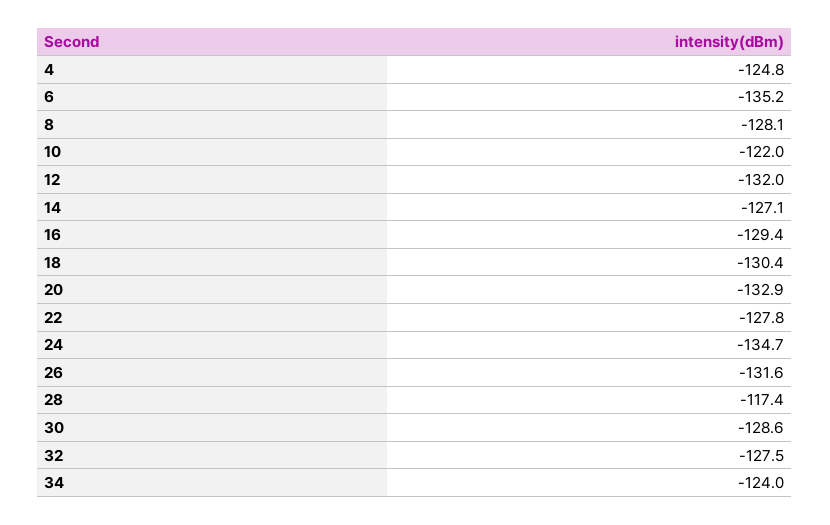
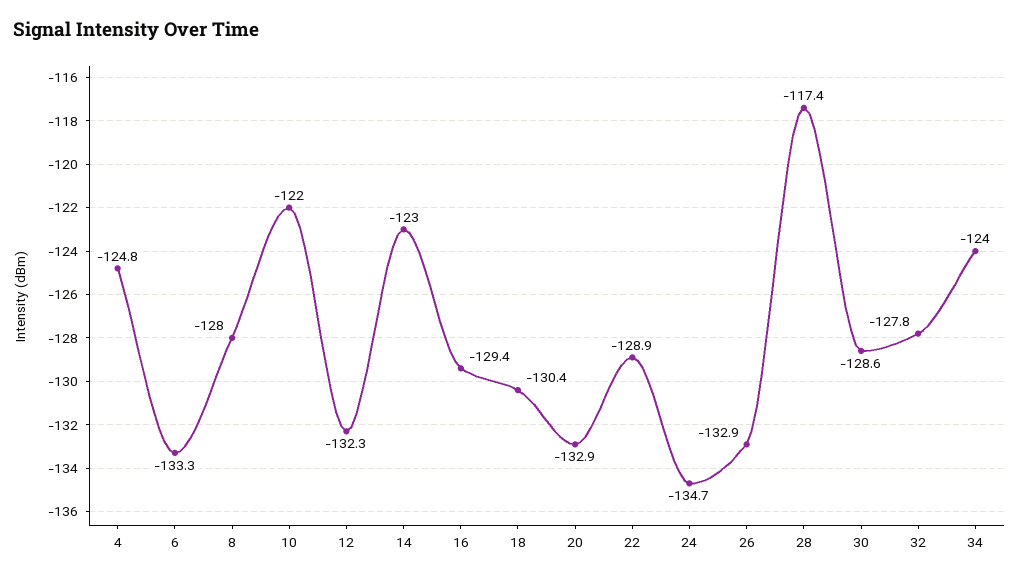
6: -135.2 -> -133.3
8: -128.1 -> -128
12: -132 -> -132.3
14: -127.1 -> -123
22: -127.8 -> -128.9
26: -131.6 -> -132.9
32: -127.5 -> -127.8

